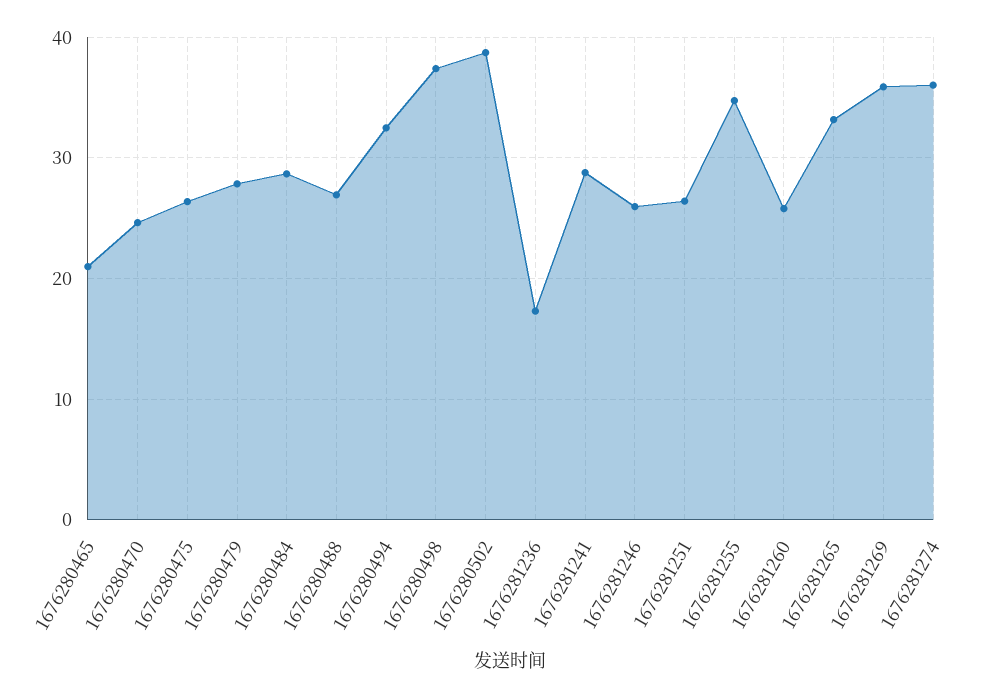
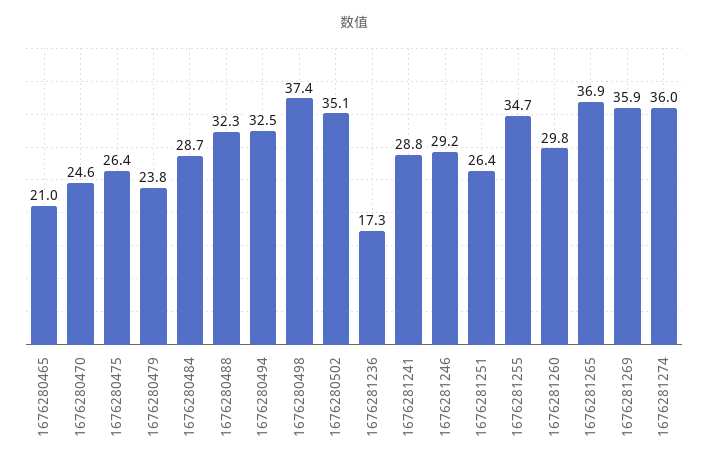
1676280479: 28 -> 23.8
1676280488: 27 -> 32.3
1676280502: 39 -> 35.1
1676281246: 26 -> 29.2
1676281260: 26 -> 29.8
1676281265: 33 -> 36.9

